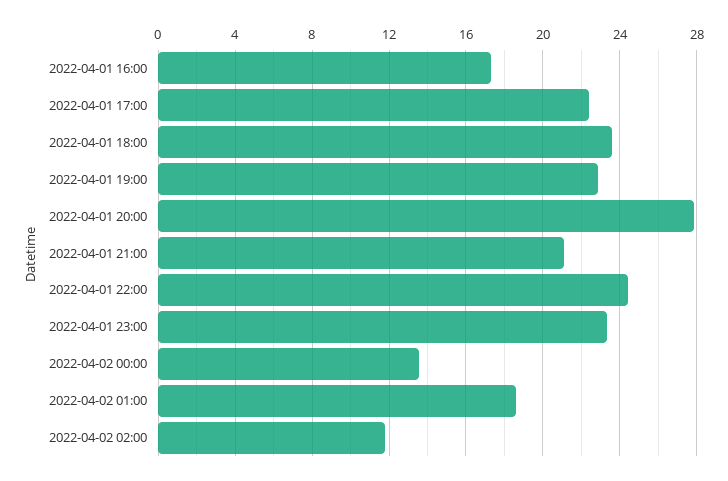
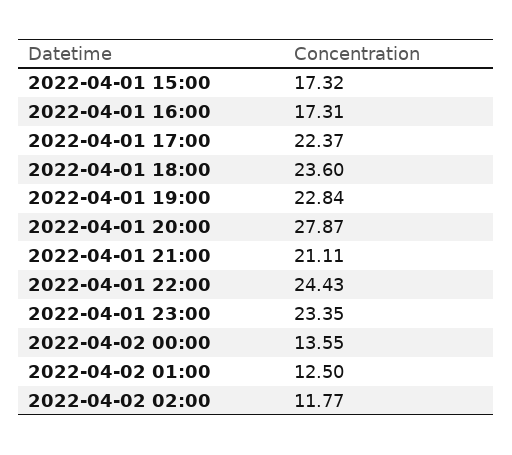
2022-04-02 01:00: 18.5 -> 12.5
2022-04-01 15:00: none -> 17.32

